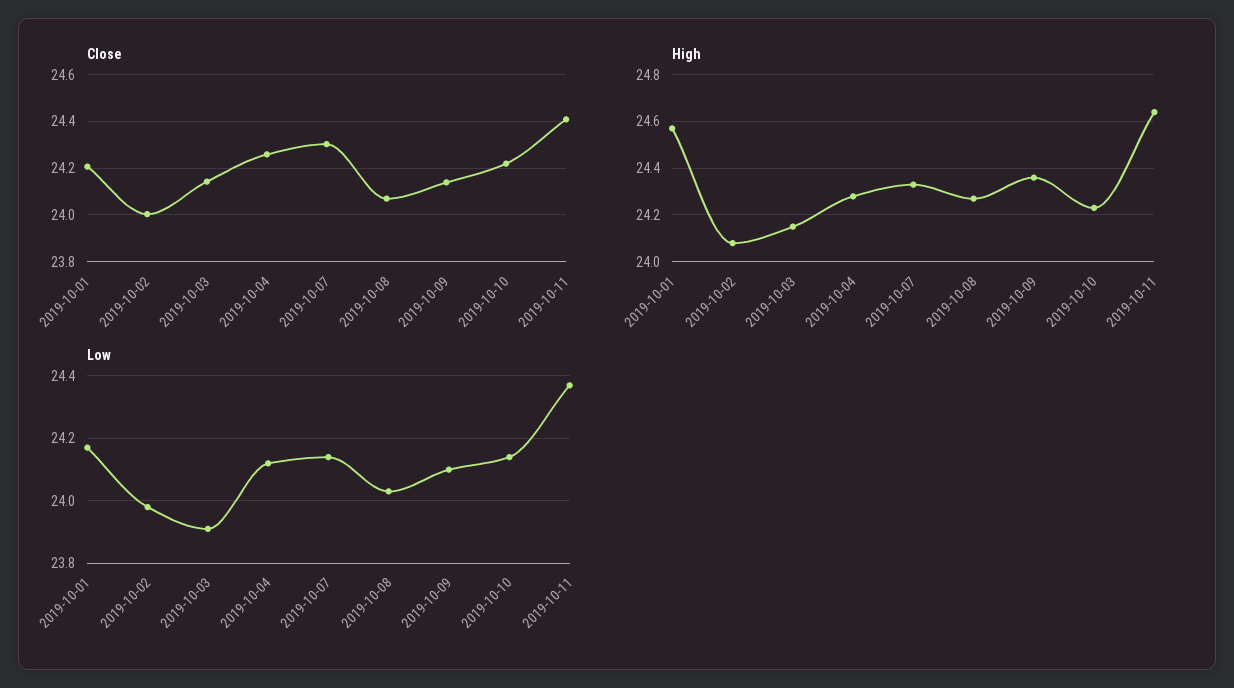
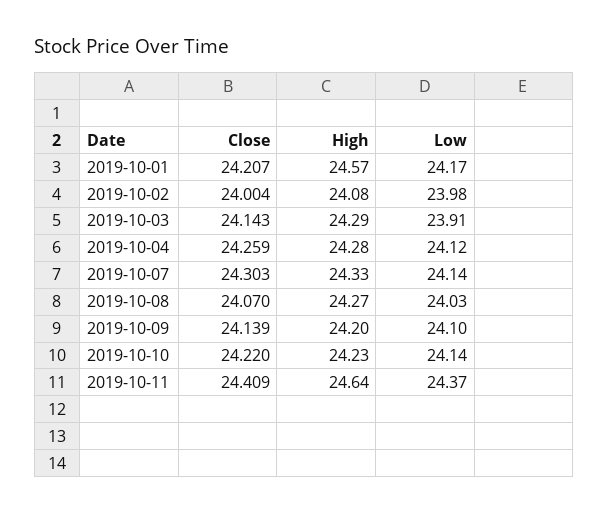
High, 2019-10-03: 24.15 -> 24.29
High, 2019-10-09: 24.35 -> 24.2

